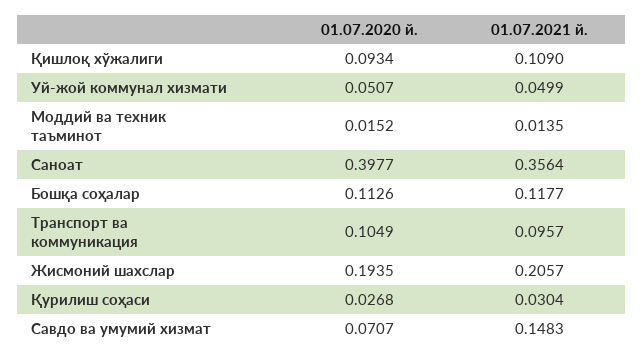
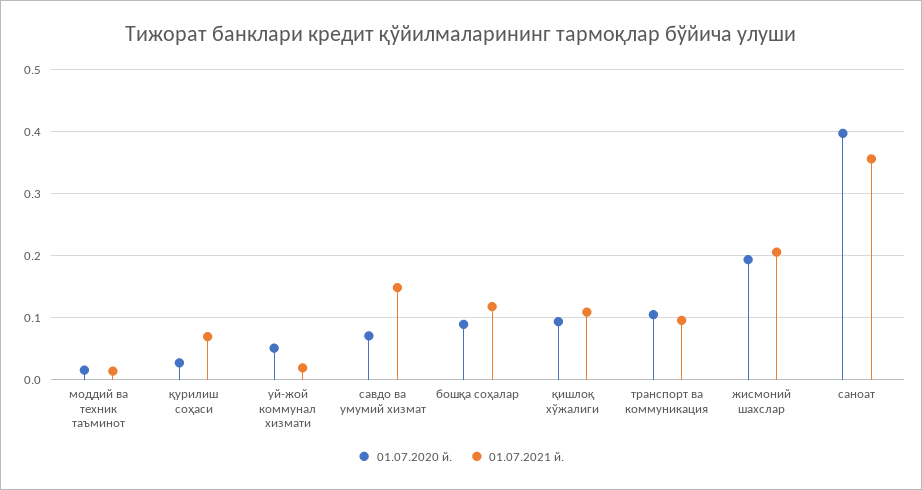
01.07.2021 й., Уй-жой коммунал хизмати: 0.0499 -> 0.02
01.07.2020 й., Бошқа соҳалар: 0.1126 -> 0.09
01.07.2021 й., Қурилиш соҳаси: 0.0304 -> 0.07

